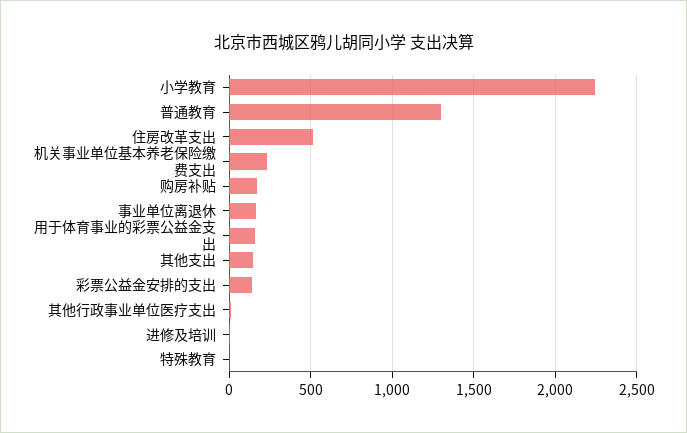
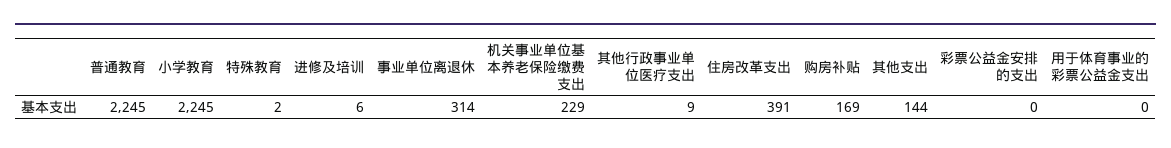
普通教育: 1300 -> 2245
住房改革支出: 500 -> 391
事业单位离退休: 150 -> 314
用于体育事业的彩票公益金支出: 150 -> 0
彩票公益金安排的支出: 150 -> 0

